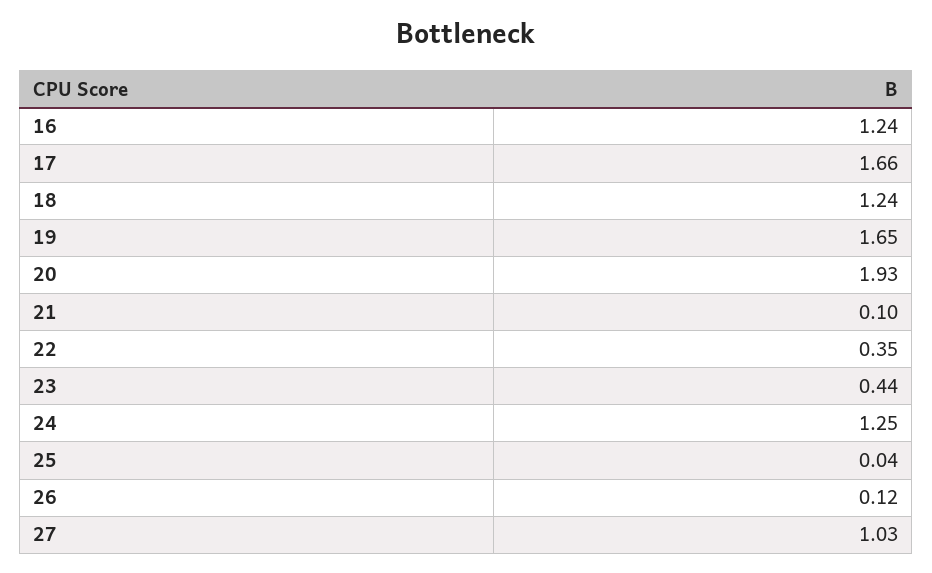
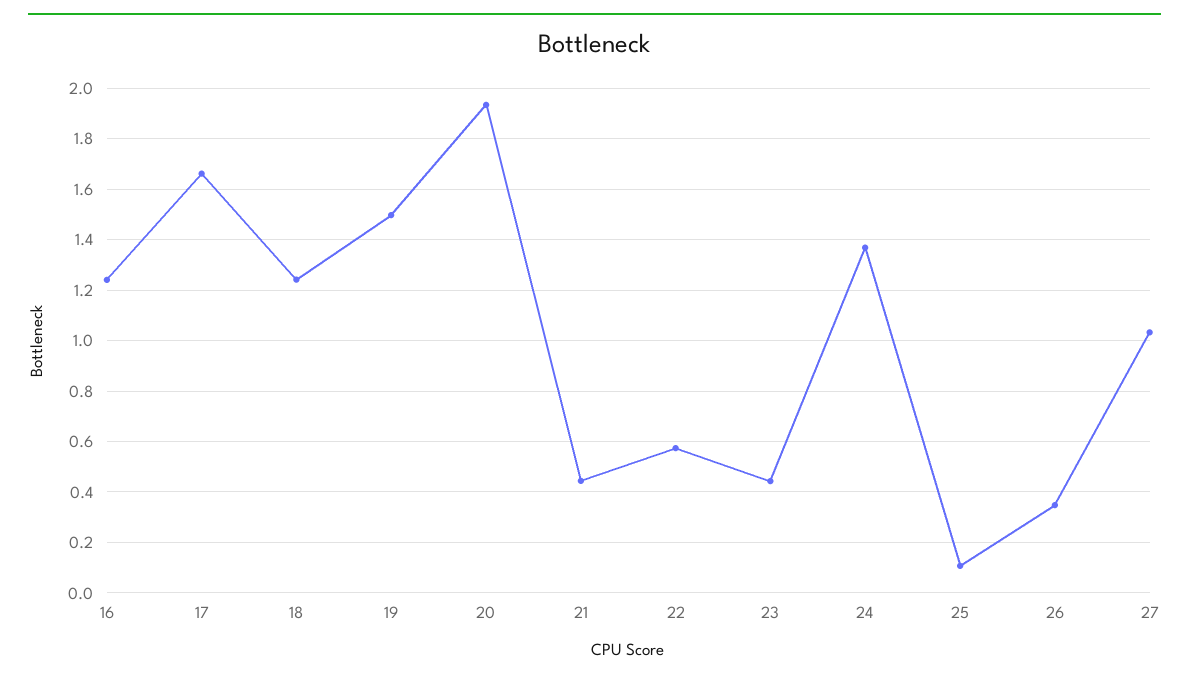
19: 1.65 -> 1.5
21: 0.1 -> 0.45
22: 0.35 -> 0.575
24: 1.25 -> 1.375
25: 0.04 -> 0.1
26: 0.12 -> 0.35

